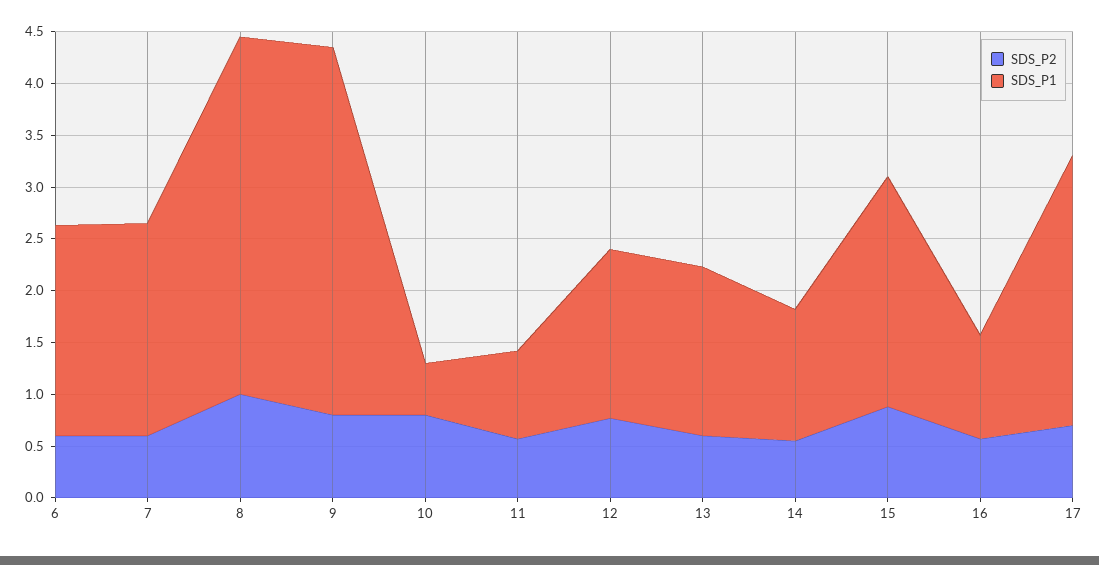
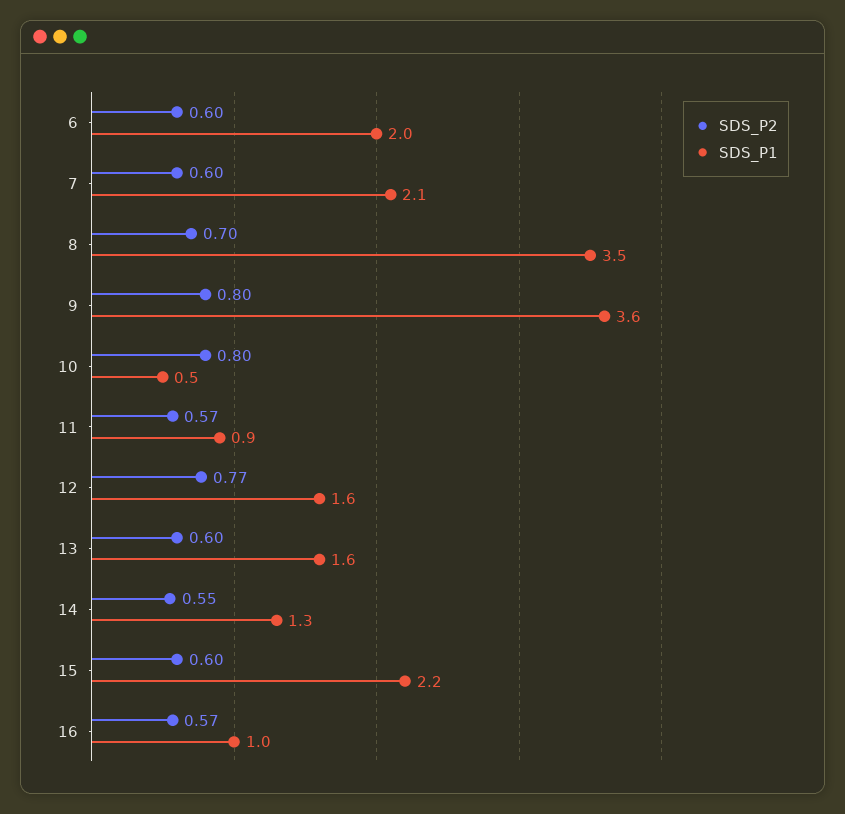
SDS_P2, 8: 1 -> 0.7
SDS_P2, 15: 0.9 -> 0.6
SDS_P2, 17: 0.7 -> none
SDS_P1, 17: 2.6 -> none

